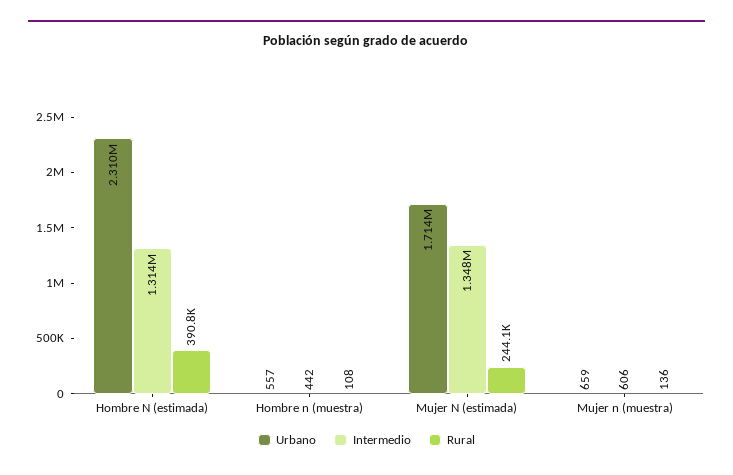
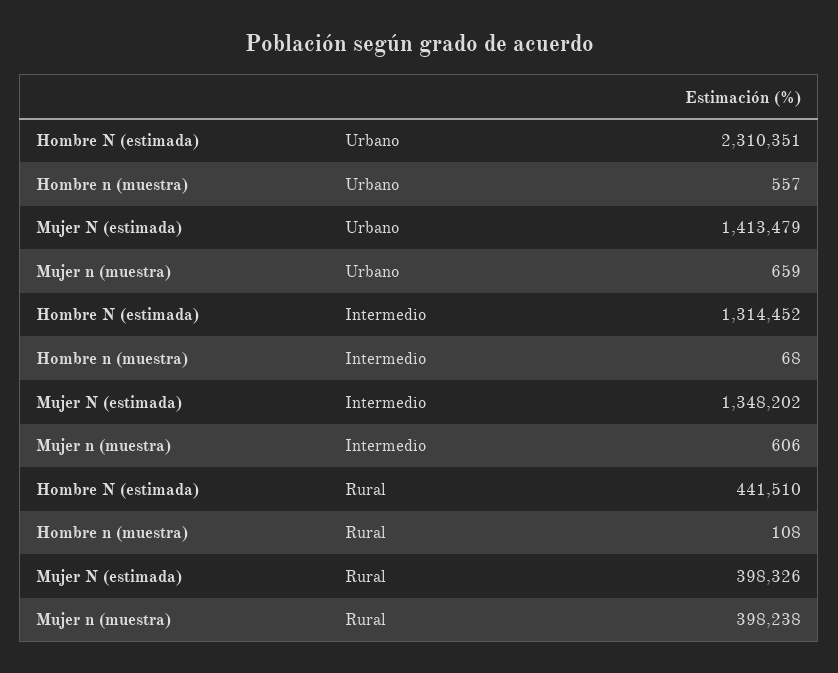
Rural, Hombre N (estimada): 390800 -> 441510
Intermedio, Hombre n (muestra): 442 -> 68
Urbano, Mujer N (estimada): 1714000 -> 1413479
Rural, Mujer N (estimada): 244100 -> 398326
Rural, Mujer n (muestra): 136 -> 398238

